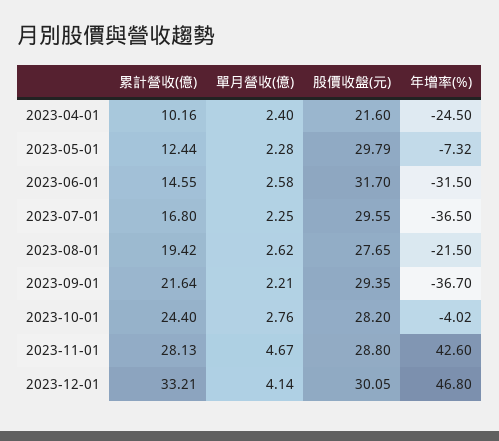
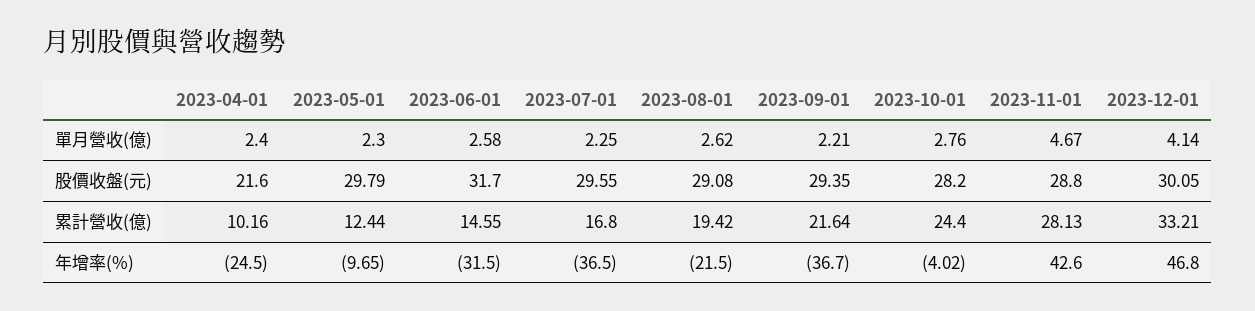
單月營收(億), 2023-05-01: 2.28 -> 2.3
年增率(%), 2023-05-01: -7.32 -> -9.65
股價收盤(元), 2023-08-01: 27.65 -> 29.08

